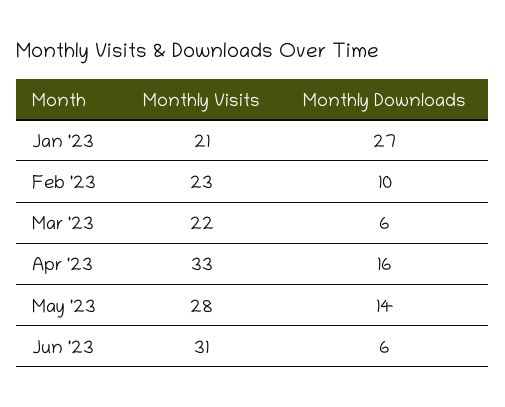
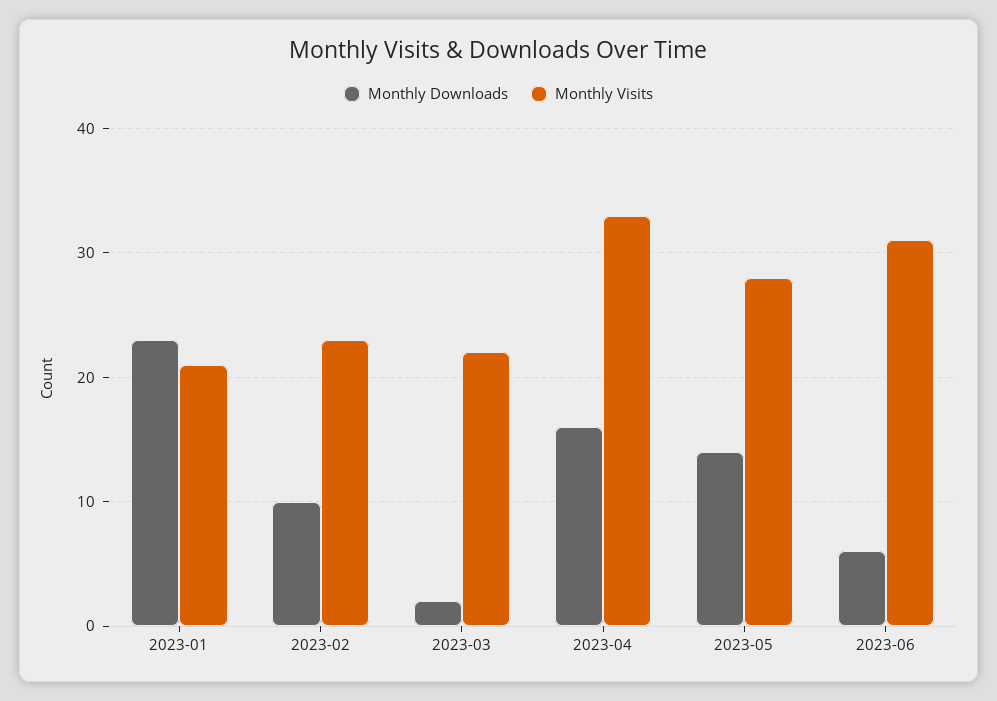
Monthly Downloads, Jan '23: 27 -> 23
Monthly Downloads, Mar '23: 6 -> 2

